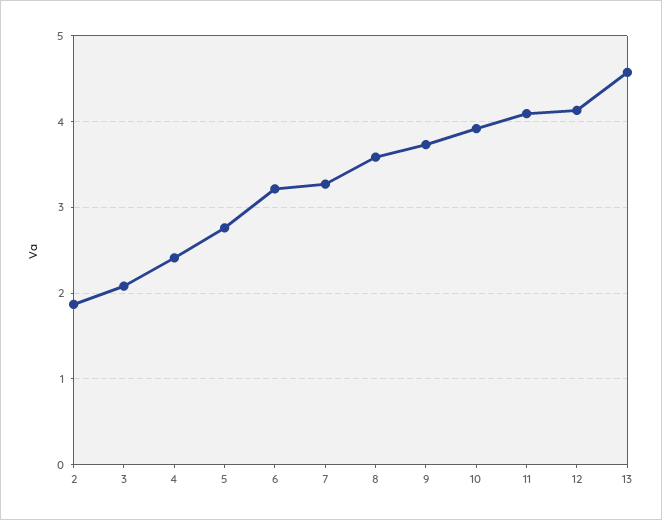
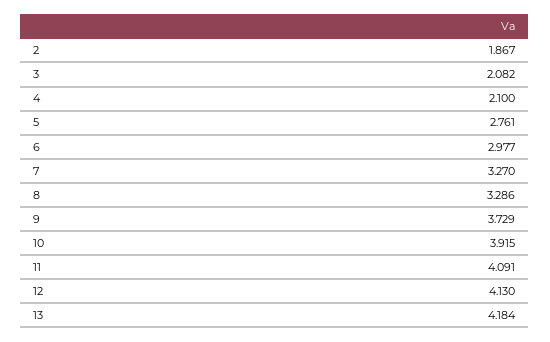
4: 2.4 -> 2.1
6: 3.2 -> 2.977
8: 3.6 -> 3.286
13: 4.6 -> 4.184

